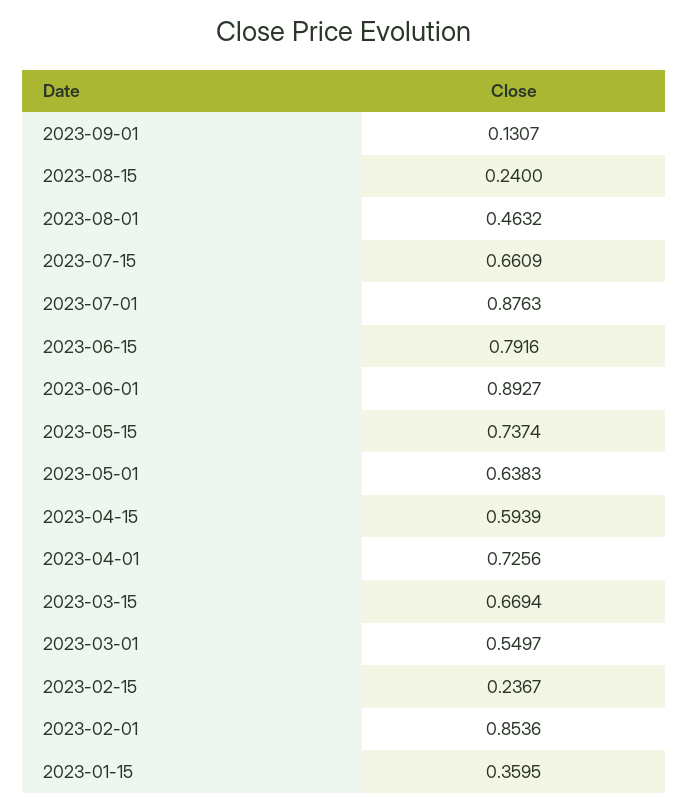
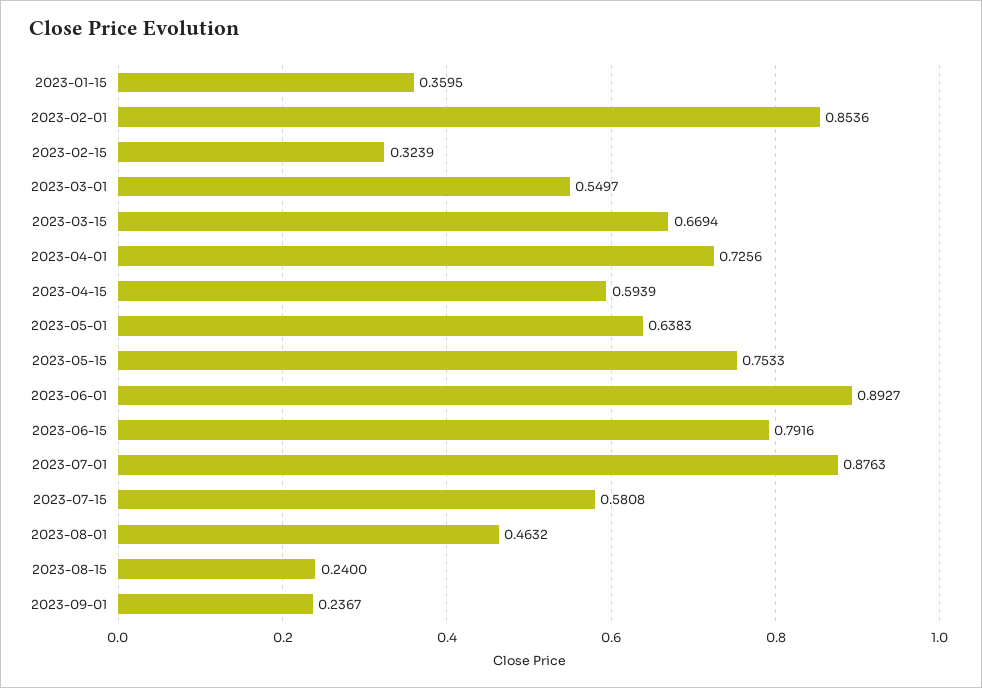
2023-09-01: 0.1307 -> 0.2367
2023-07-15: 0.6609 -> 0.5808
2023-05-15: 0.7374 -> 0.7533
2023-02-15: 0.2367 -> 0.3239

